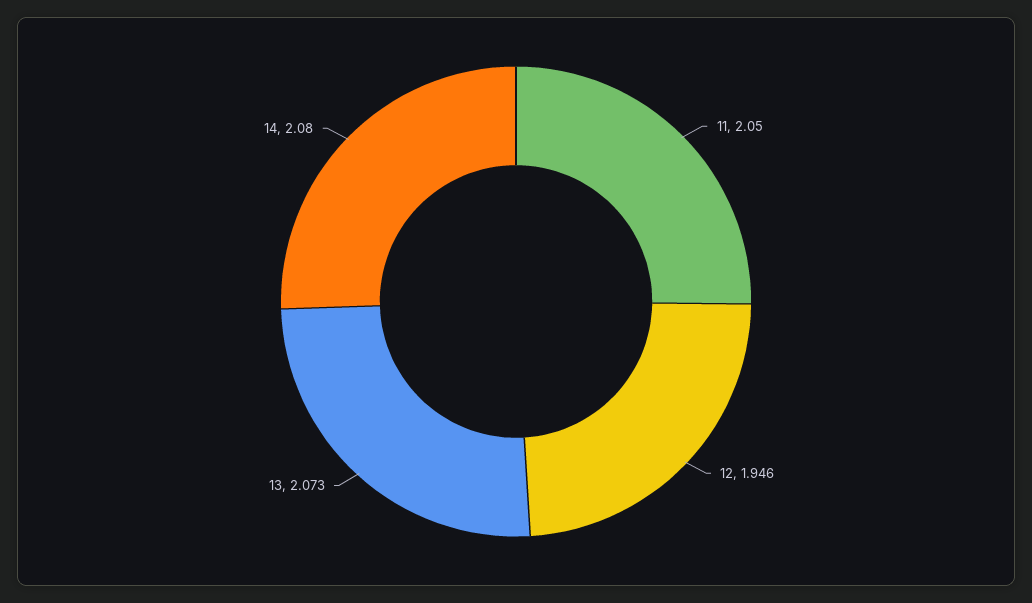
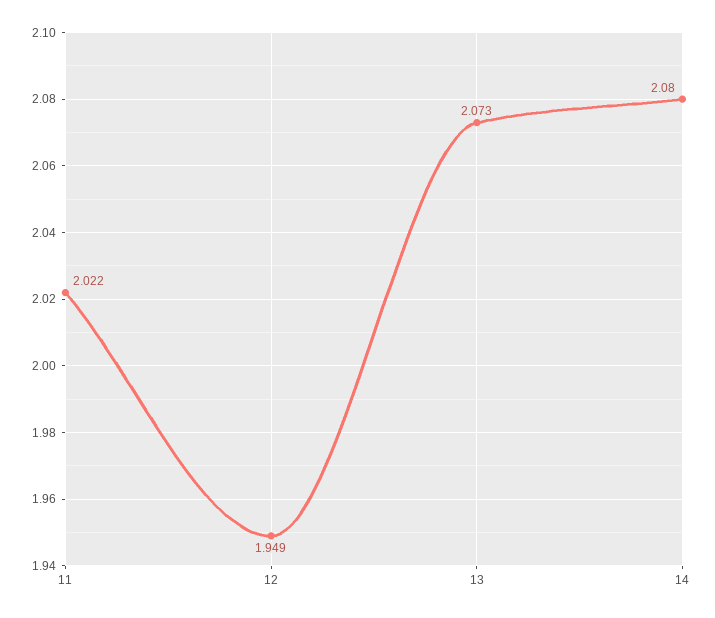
11: 2.05 -> 2.022
12: 1.946 -> 1.949

